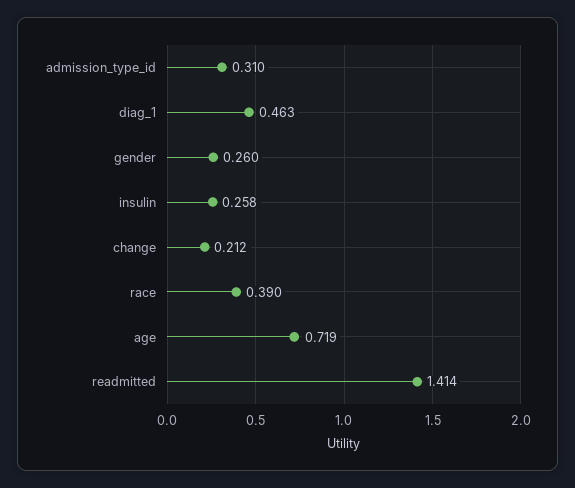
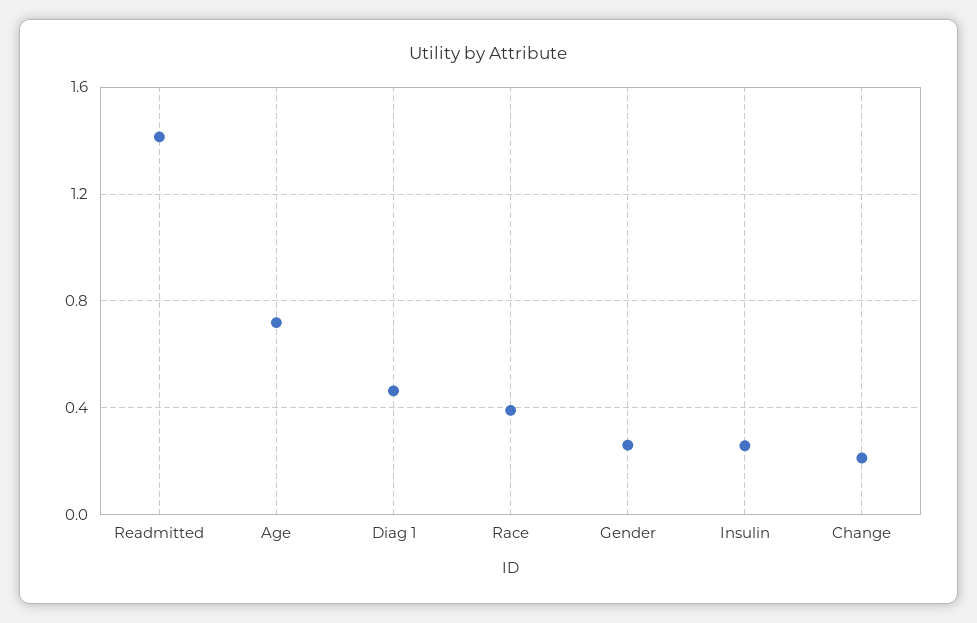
admission_type_id: 0.31 -> none

